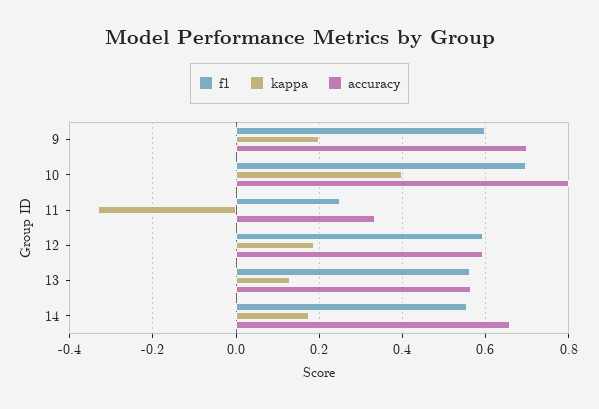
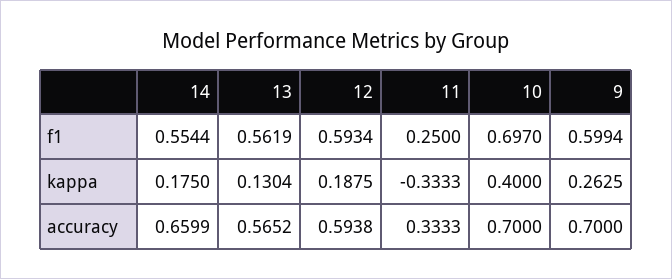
kappa, 9: 0.2 -> 0.2625
accuracy, 10: 0.8 -> 0.7

